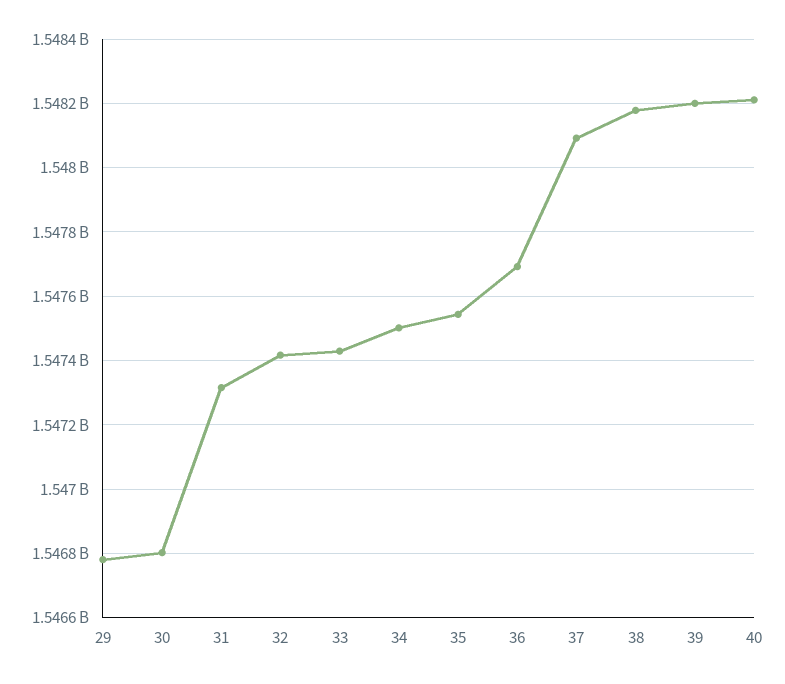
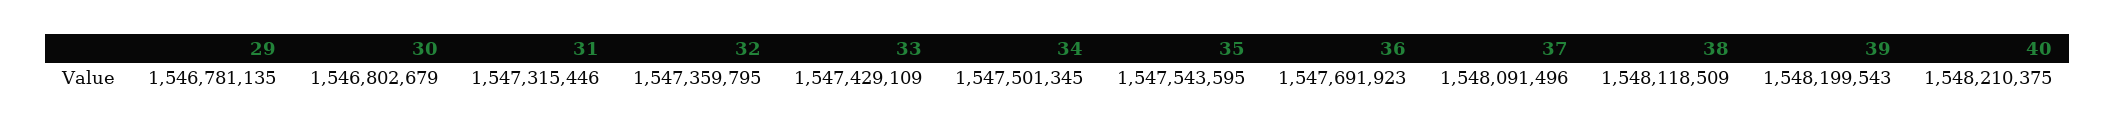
32: 1547420000 -> 1547359795
38: 1548180000 -> 1548118509

